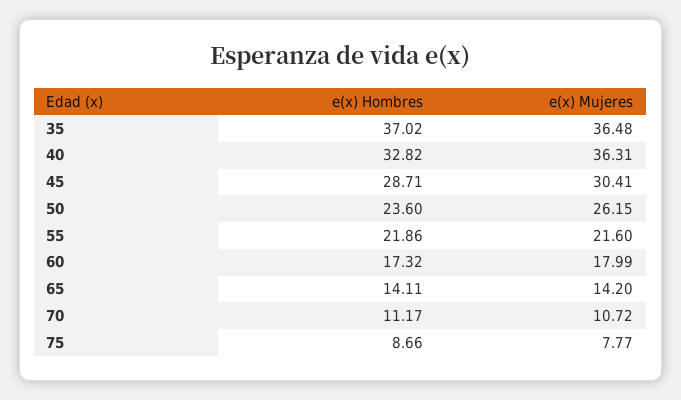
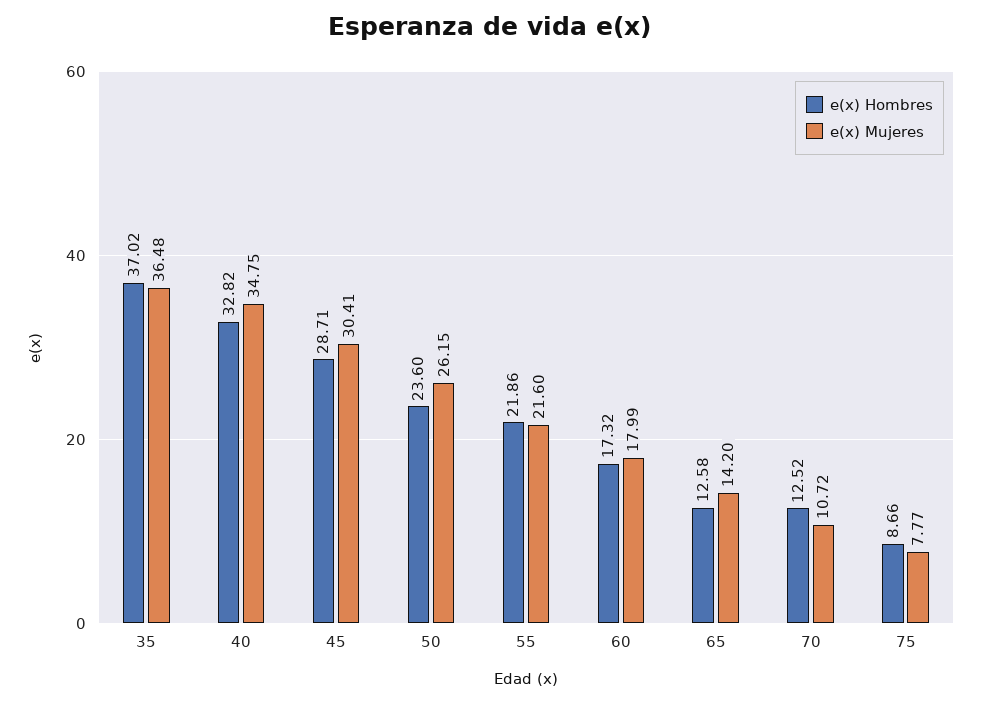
e(x) Mujeres, 40: 36.31 -> 34.75
e(x) Hombres, 65: 14.11 -> 12.58
e(x) Hombres, 70: 11.17 -> 12.52

